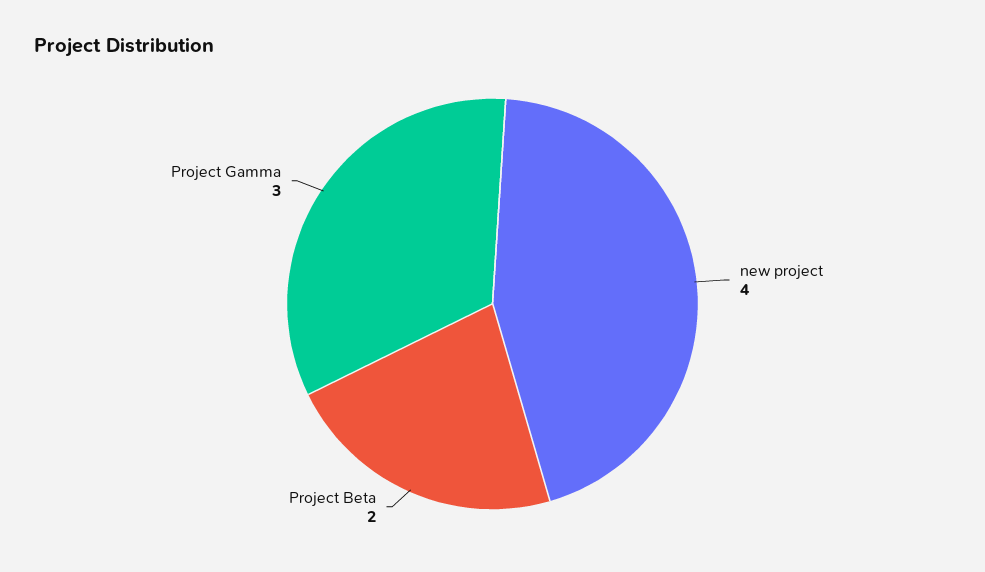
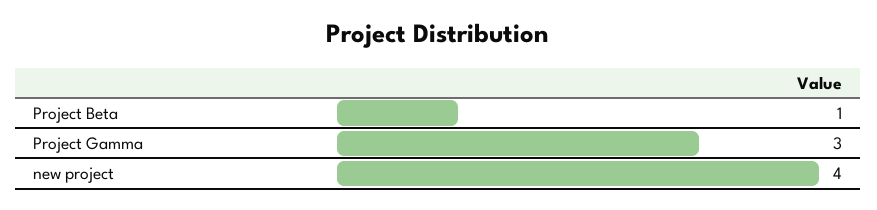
Project Beta: 2 -> 1

